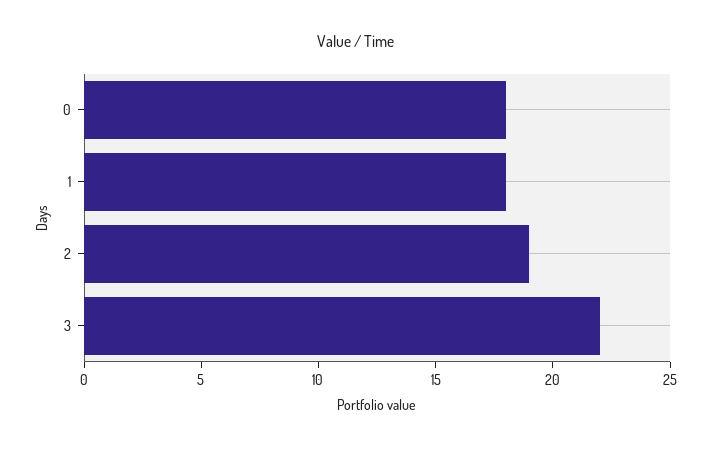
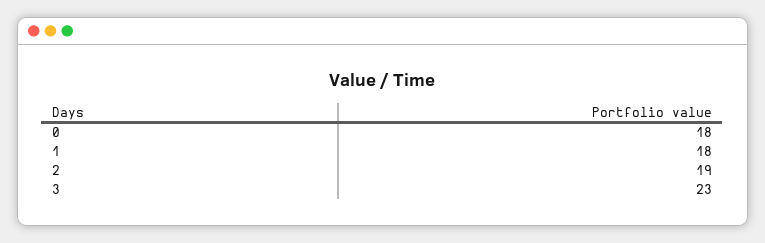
3: 22 -> 23

